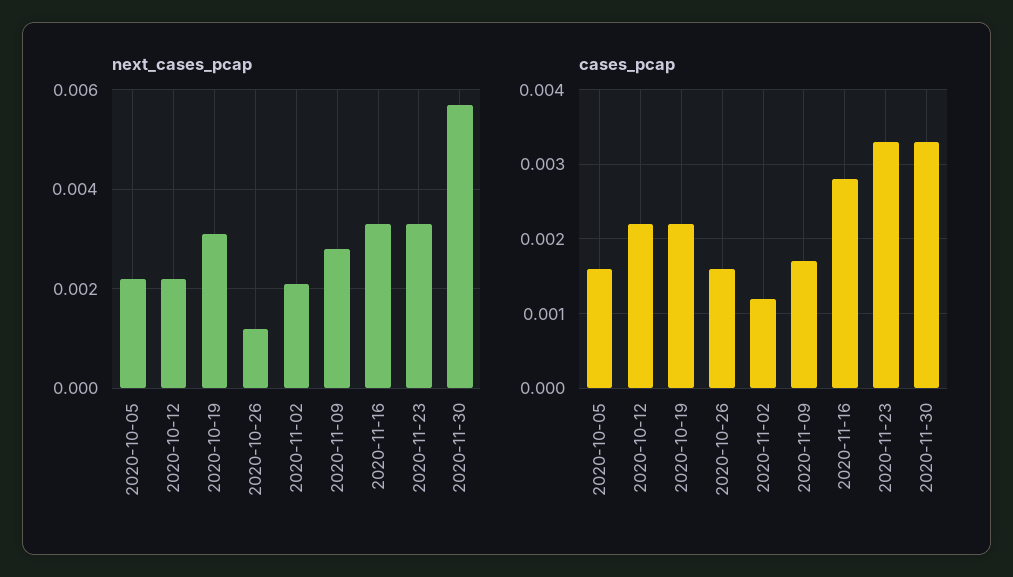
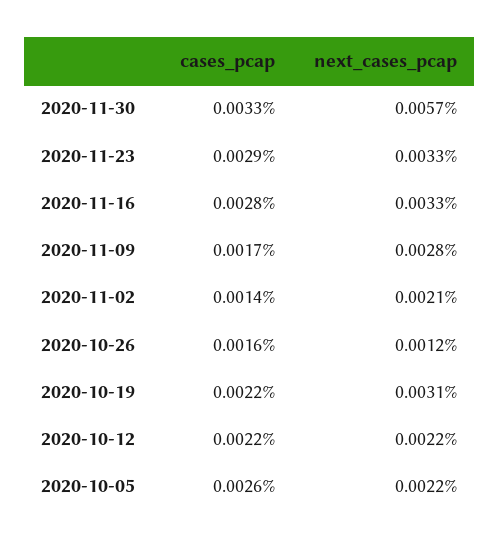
cases_pcap, 2020-10-05: 0.0016 -> 0.0026
cases_pcap, 2020-11-02: 0.0012 -> 0.0014
cases_pcap, 2020-11-23: 0.0033 -> 0.0029

